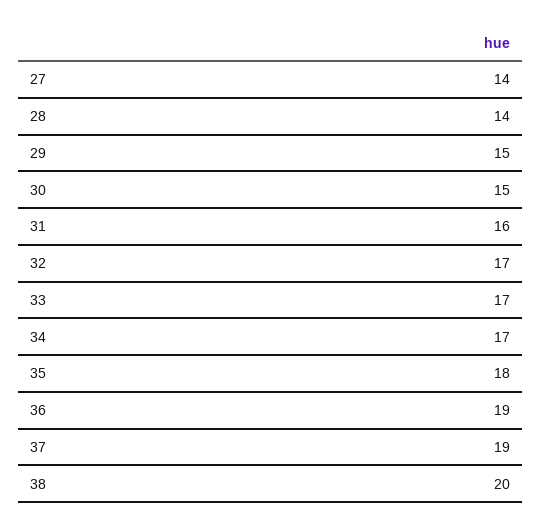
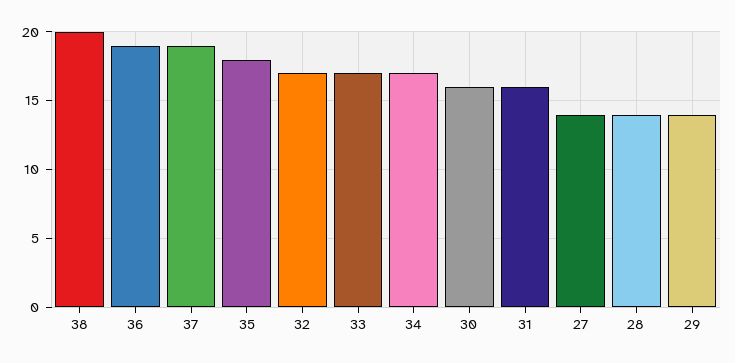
29: 15 -> 14
30: 15 -> 16

